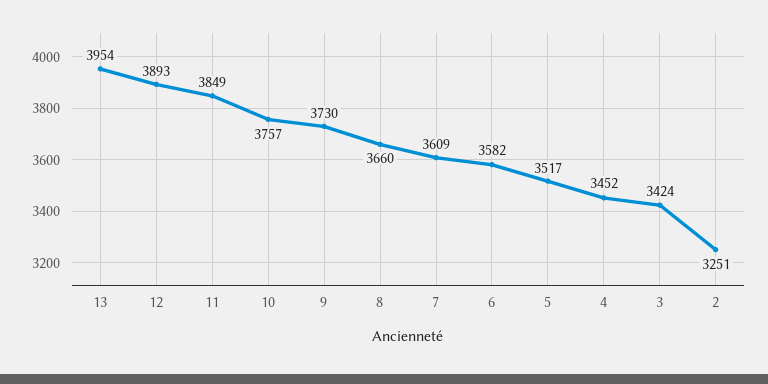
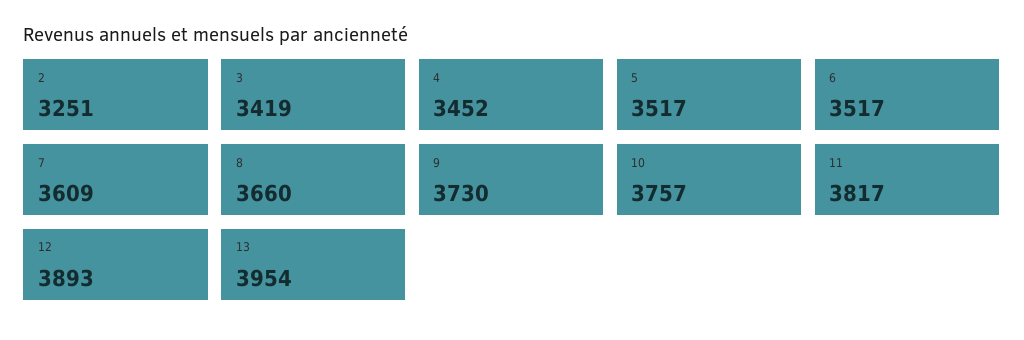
11: 3849 -> 3817
6: 3582 -> 3517
3: 3424 -> 3419

